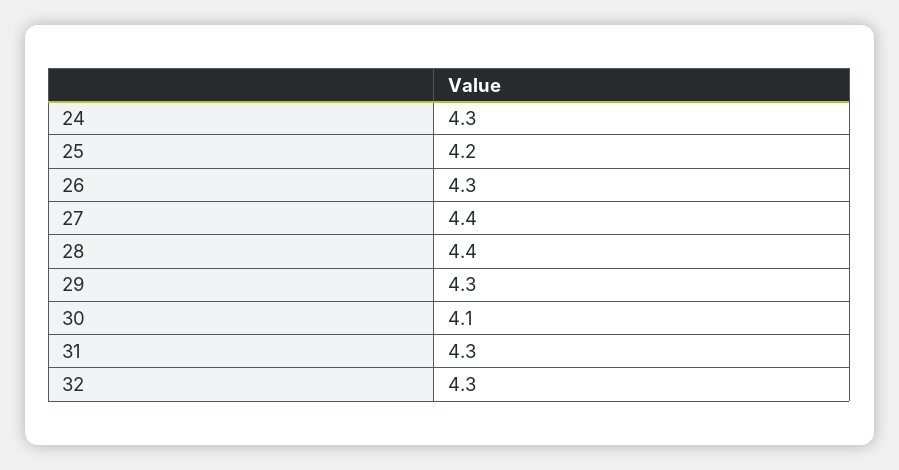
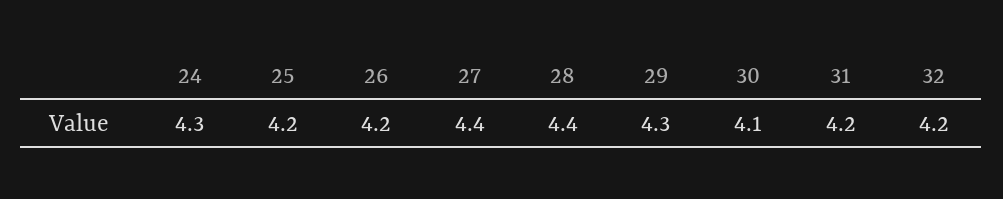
26: 4.3 -> 4.2
31: 4.3 -> 4.2
32: 4.3 -> 4.2

